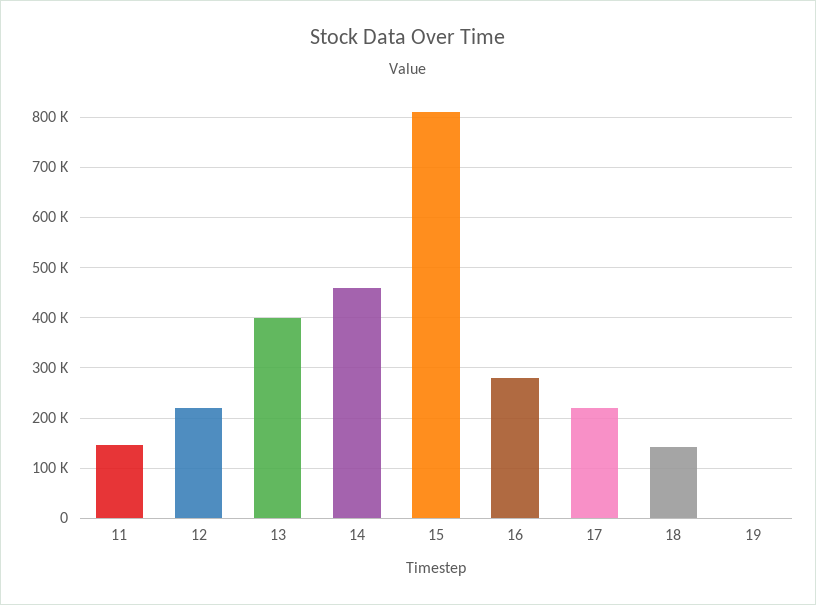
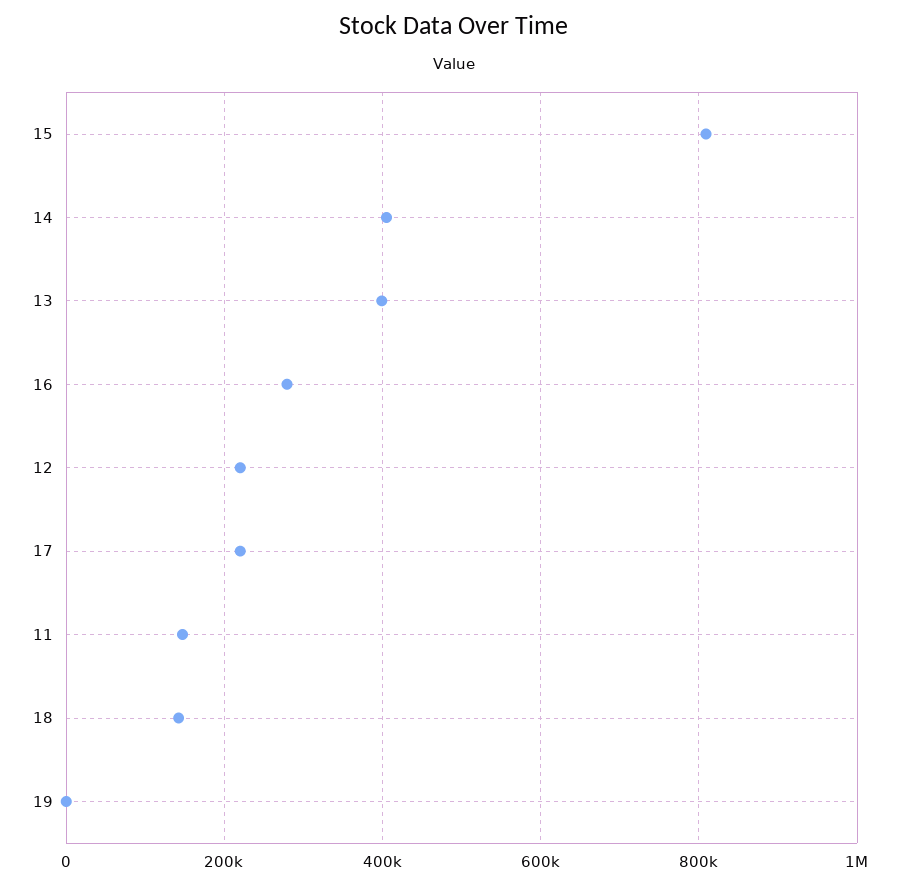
14: 460000 -> 400000

